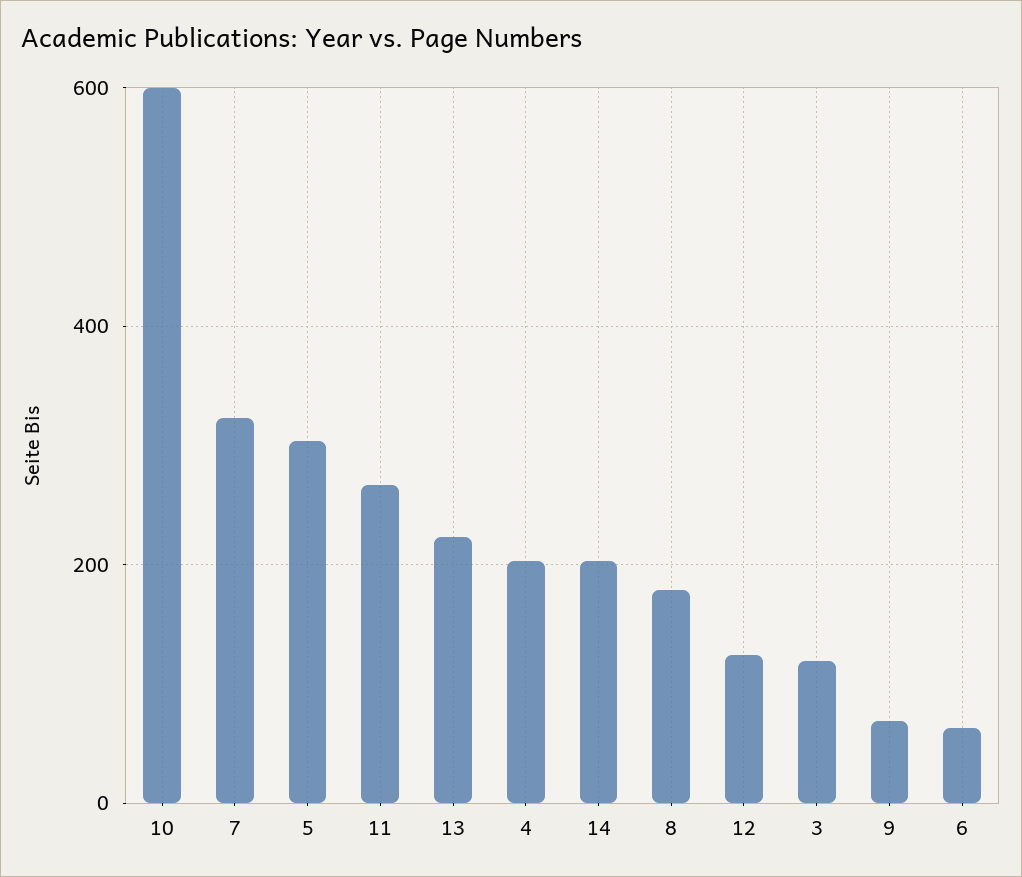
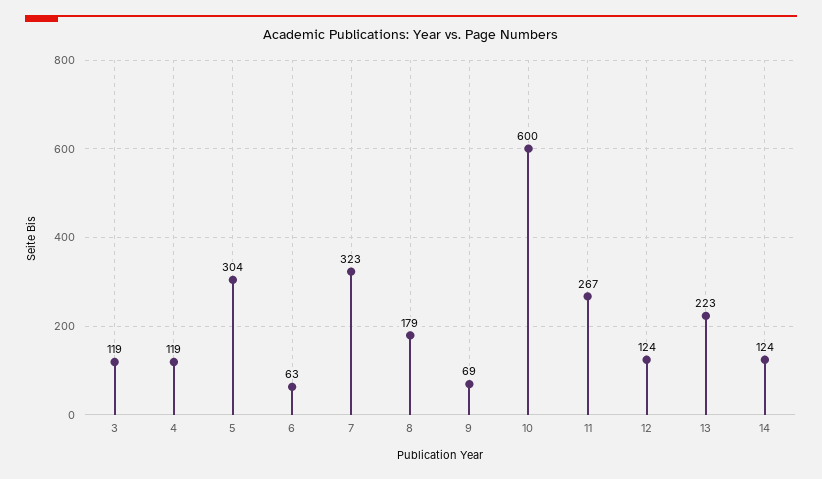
4: 200 -> 119
14: 200 -> 124

